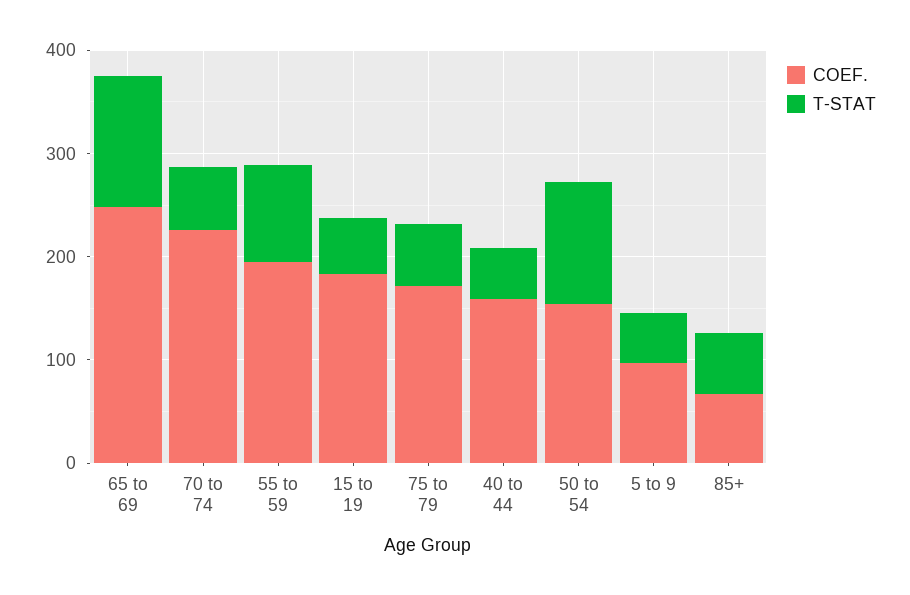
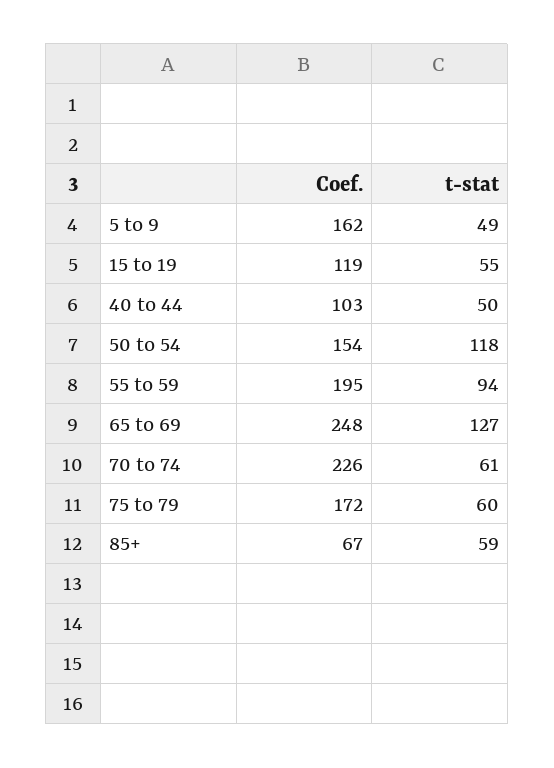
COEF., 15 to 19: 180 -> 119
COEF., 40 to 44: 160 -> 103
COEF., 5 to 9: 100 -> 162

